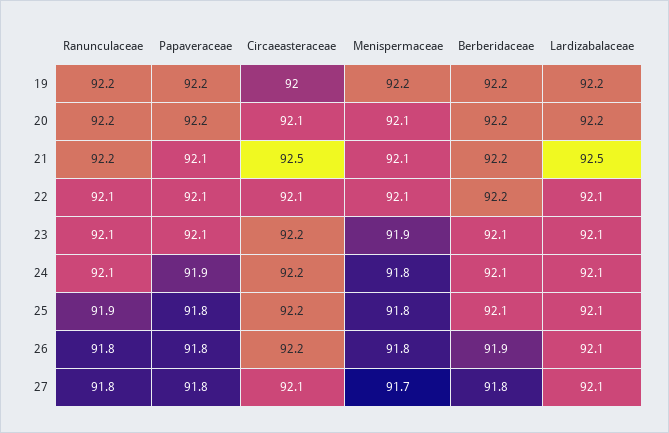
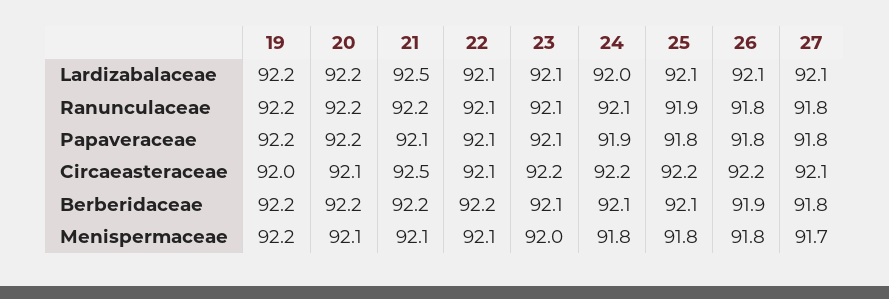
Menispermaceae, 23: 91.9 -> 92
Lardizabalaceae, 24: 92.1 -> 92

